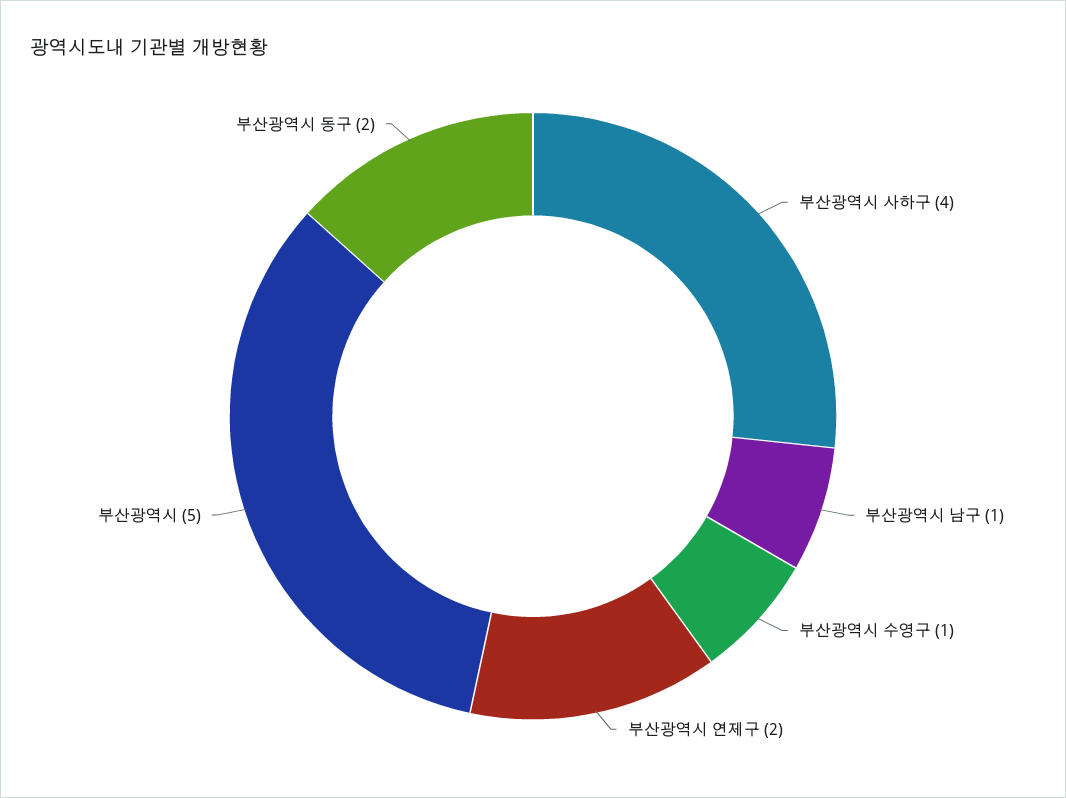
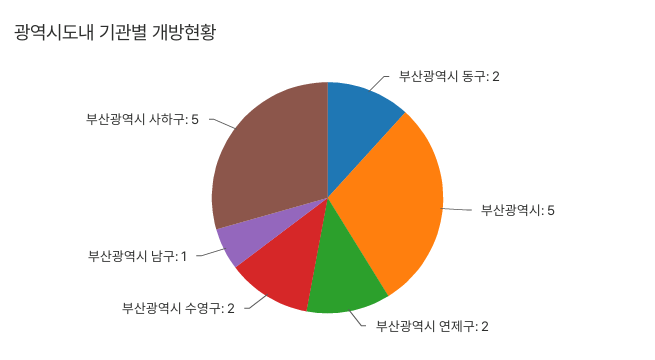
부산광역시 사하구: 4 -> 5
부산광역시 수영구: 1 -> 2

